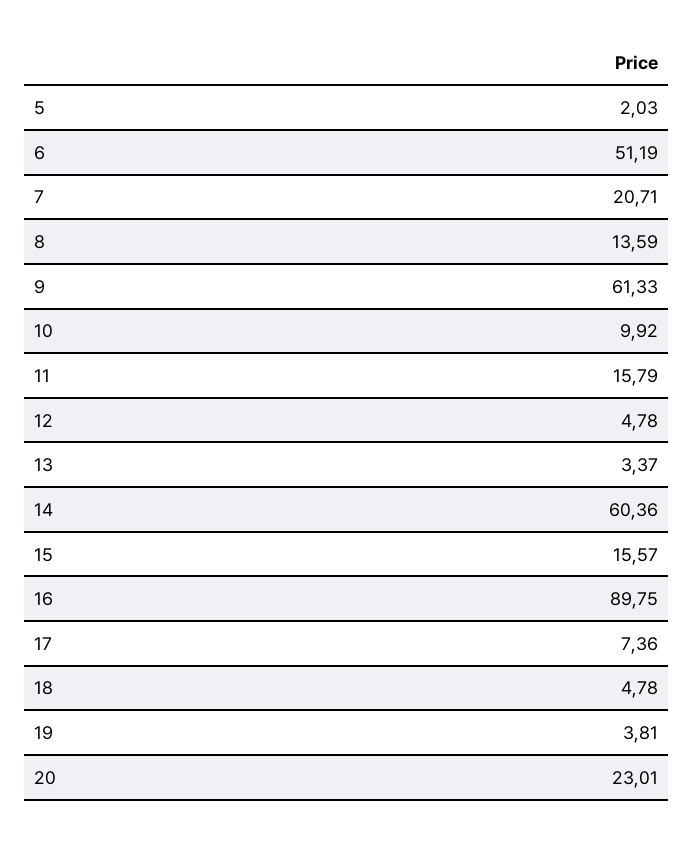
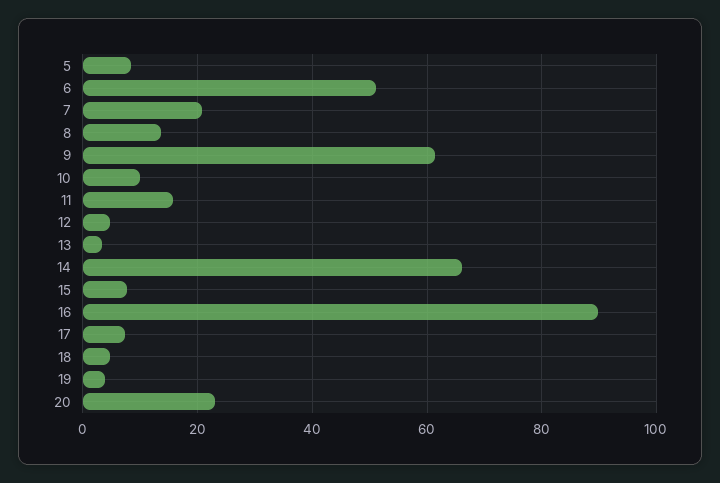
5: 2.03 -> 8
14: 60.36 -> 66
15: 15.57 -> 8

